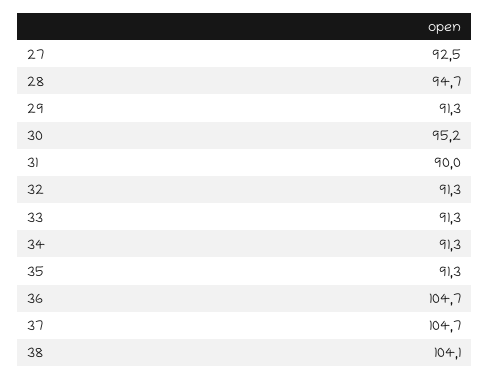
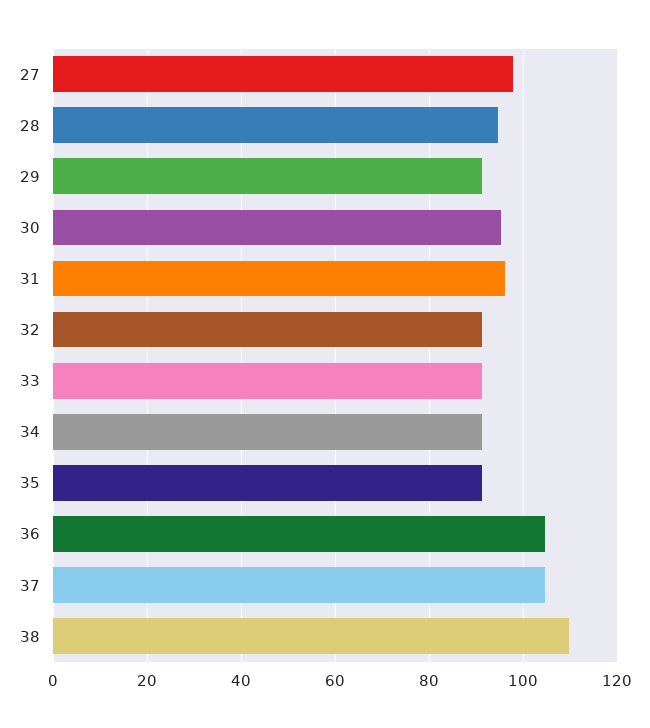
27: 92.5 -> 98
31: 90 -> 96
38: 104.1 -> 110

